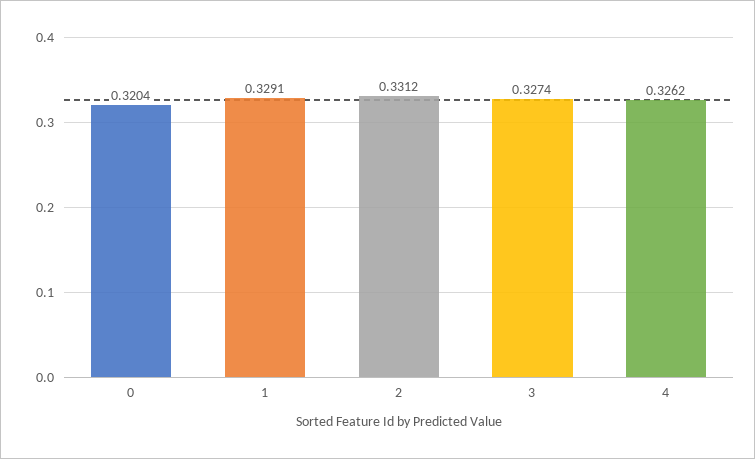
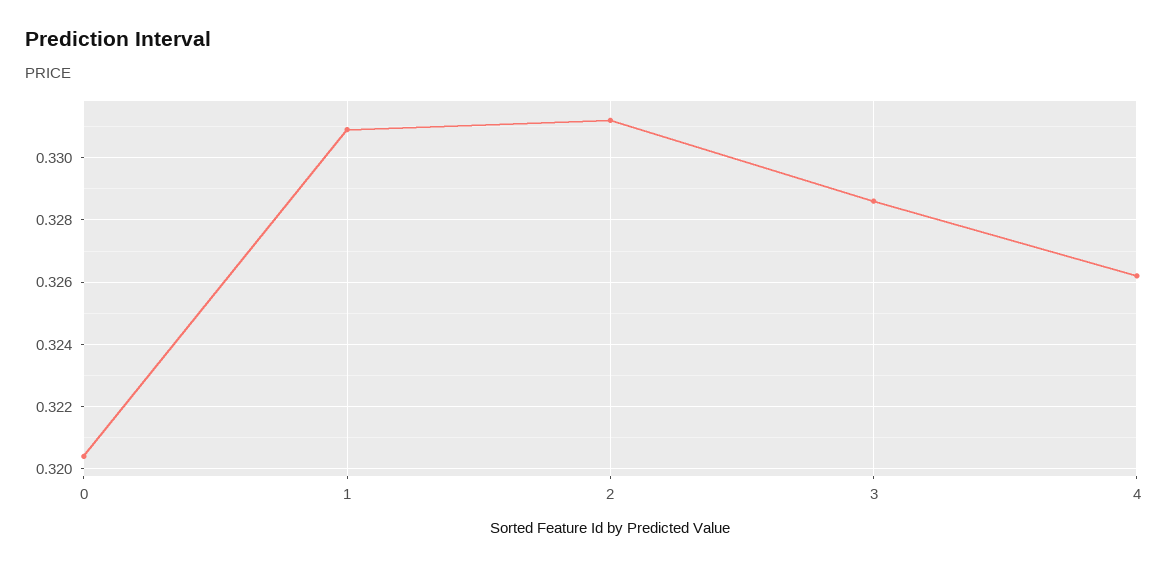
1: 0.3291 -> 0.331
3: 0.3274 -> 0.3285

